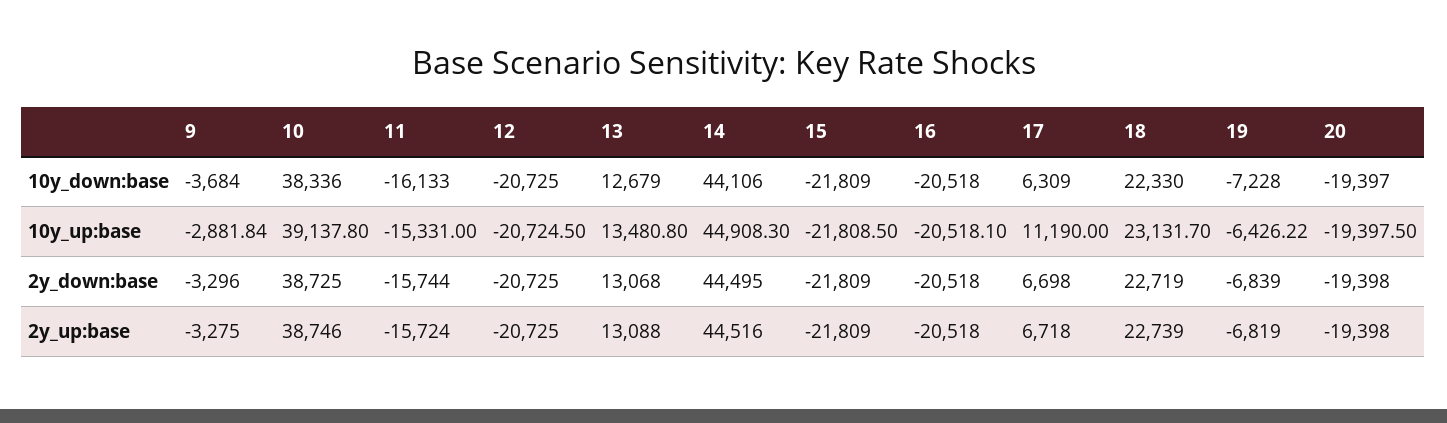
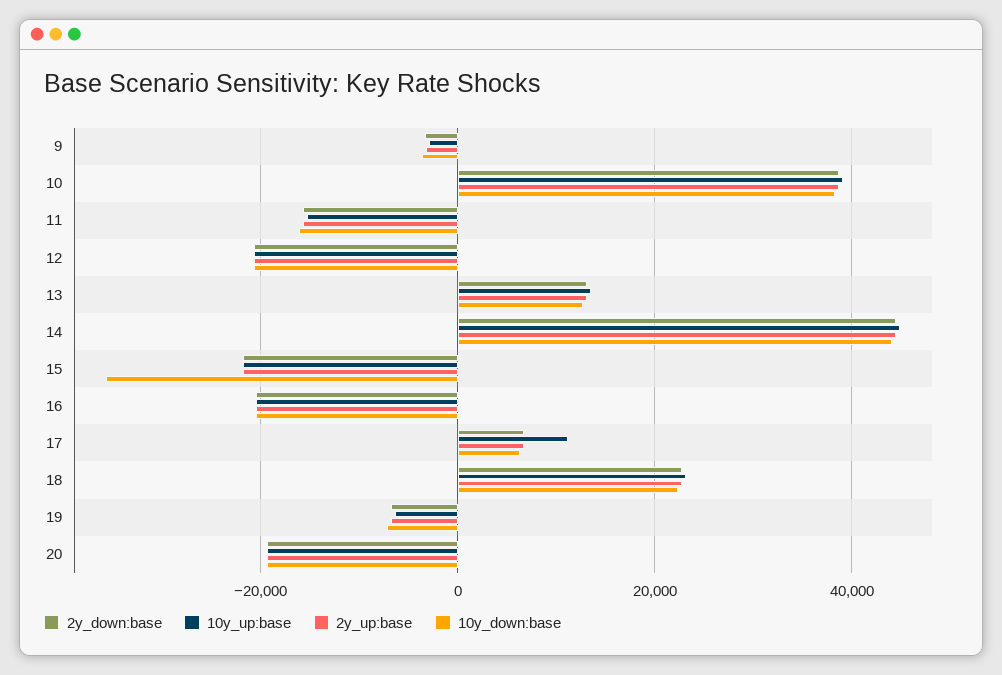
10y_down:base, 15: -21809 -> -36000

